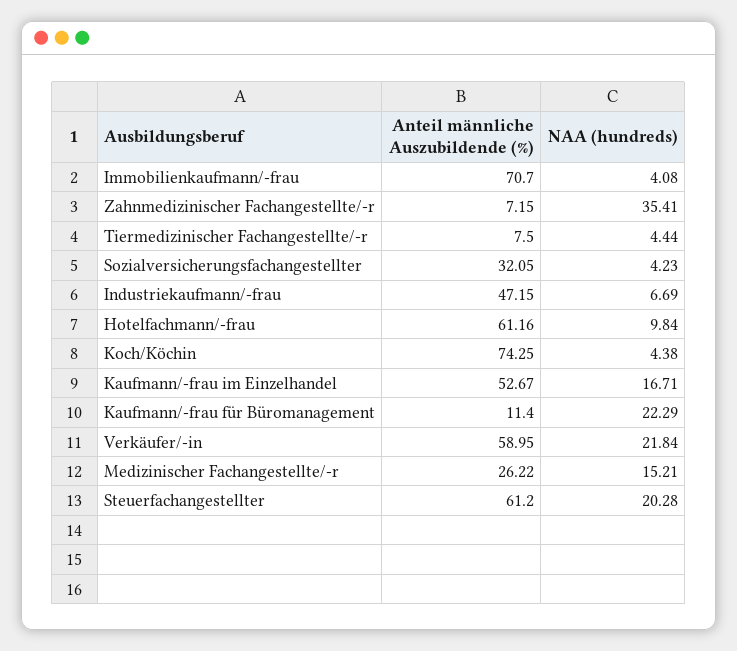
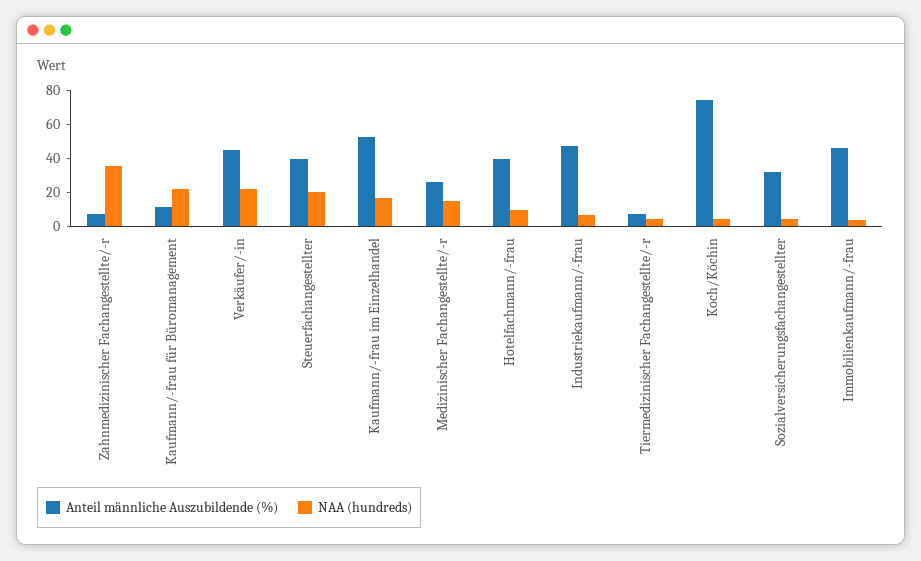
Anteil männliche Auszubildende (%), Immobilienkaufmann/-frau: 70.7 -> 45
Anteil männliche Auszubildende (%), Hotelfachmann/-frau: 61.16 -> 40
Anteil männliche Auszubildende (%), Verkäufer/-in: 58.95 -> 45
Anteil männliche Auszubildende (%), Steuerfachangestellter: 61.2 -> 40

